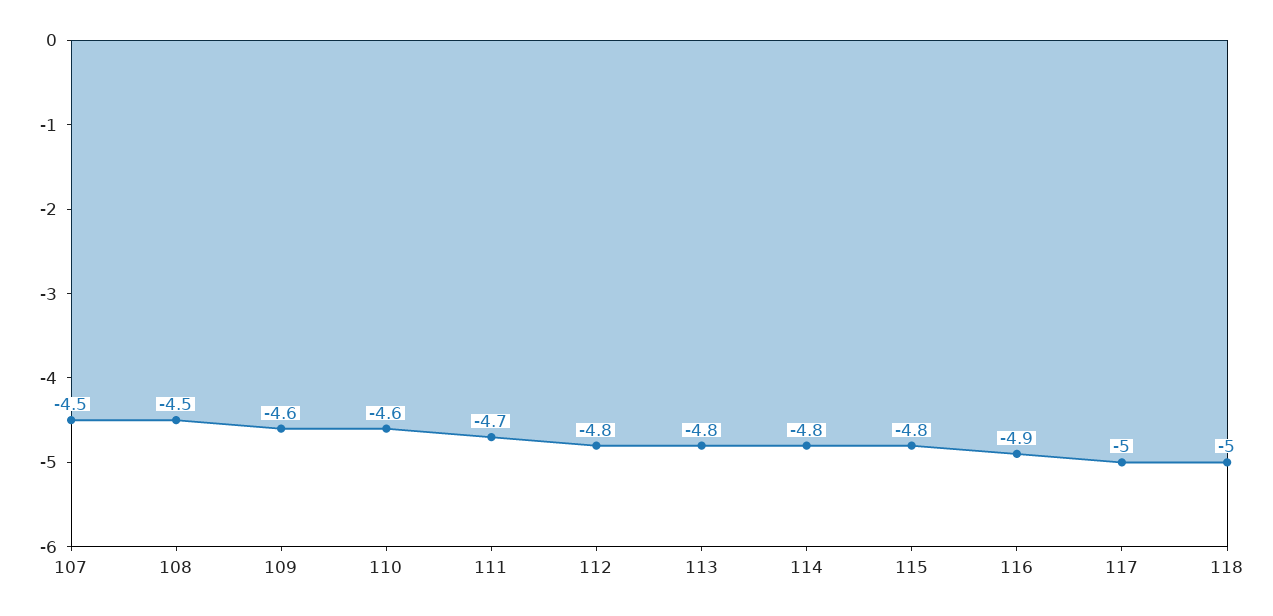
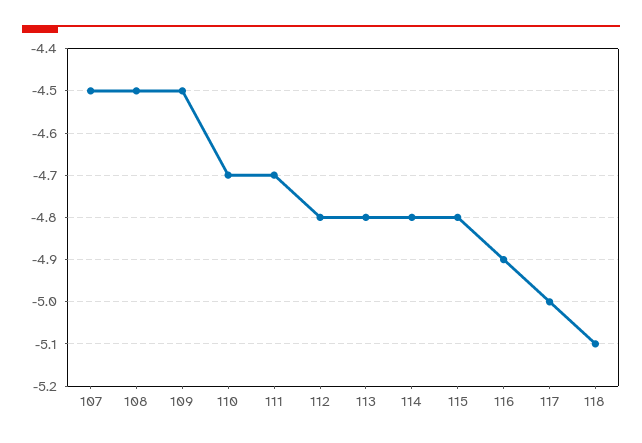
109: -4.6 -> -4.5
110: -4.6 -> -4.7
118: -5 -> -5.1

